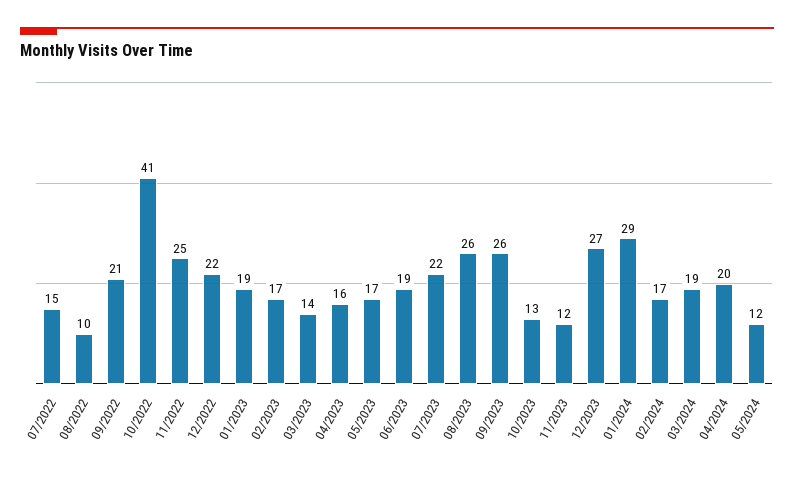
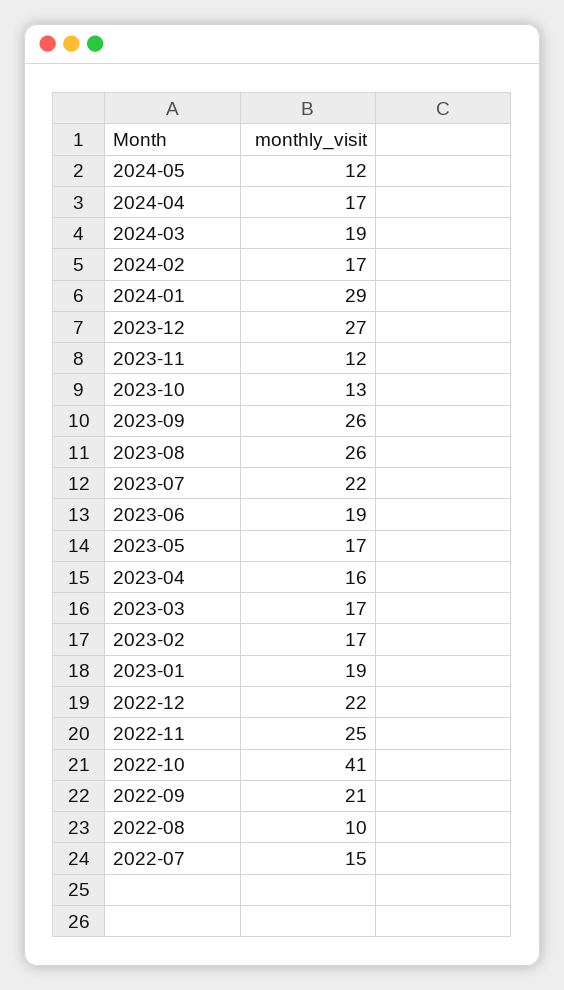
03/2023: 14 -> 17
04/2024: 20 -> 17

